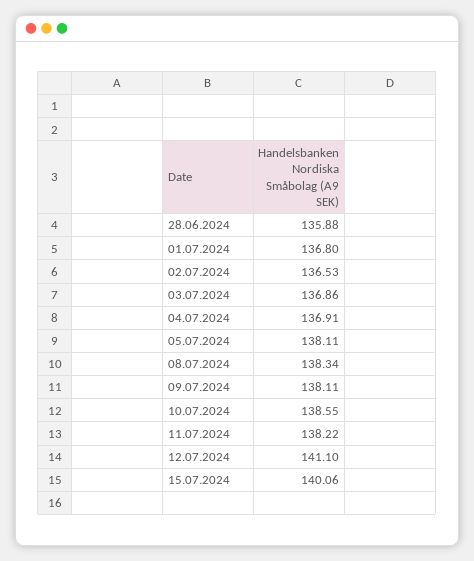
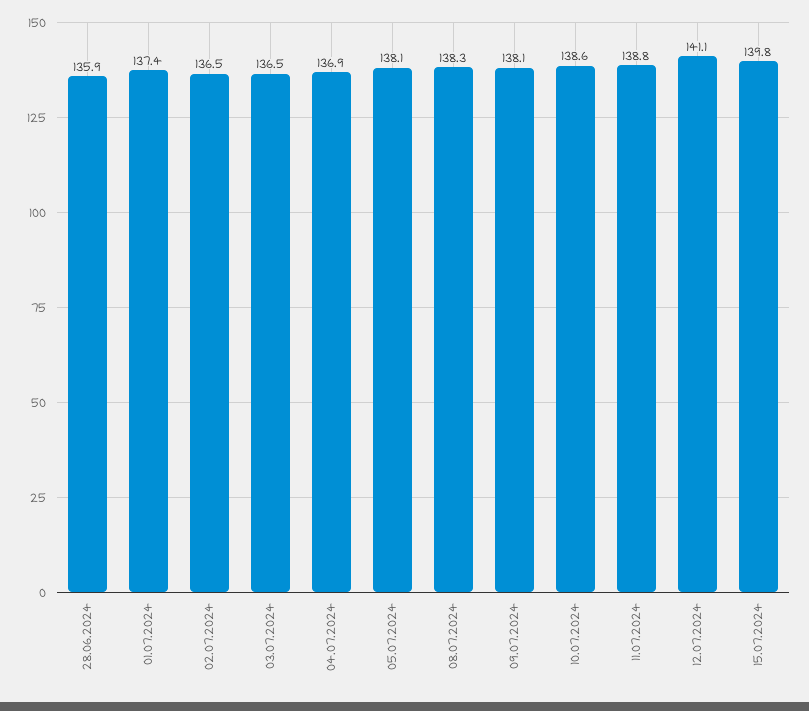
01.07.2024: 136.8 -> 137.4
03.07.2024: 136.86 -> 136.5
11.07.2024: 138.22 -> 138.8
15.07.2024: 140.06 -> 139.8

